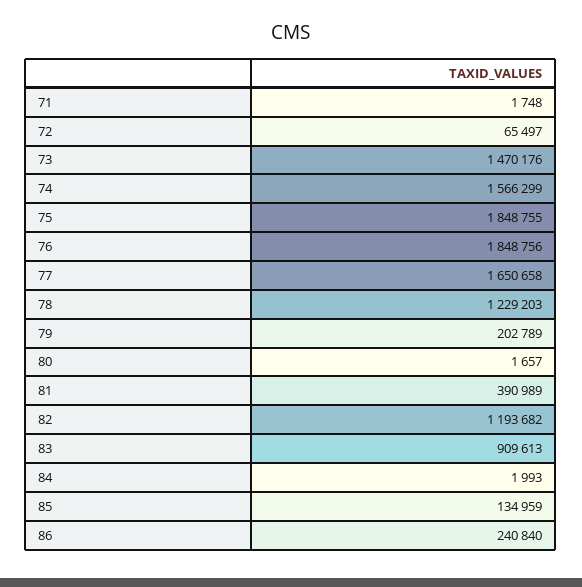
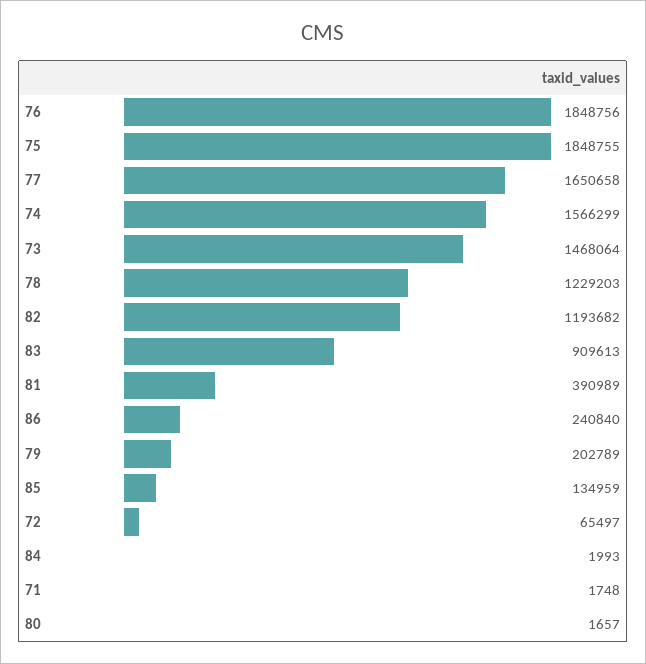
73: 1470176 -> 1468064

